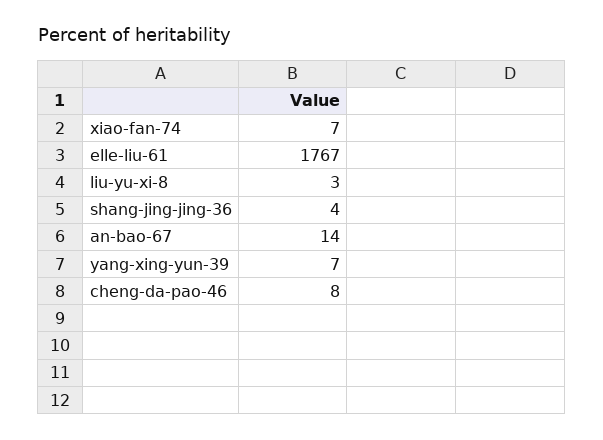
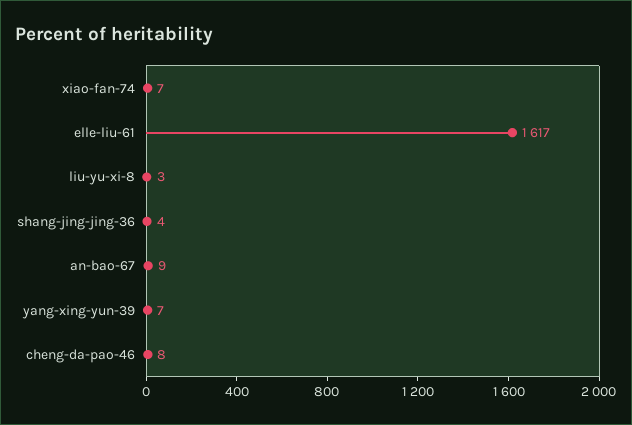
elle-liu-61: 1767 -> 1617
an-bao-67: 14 -> 9

